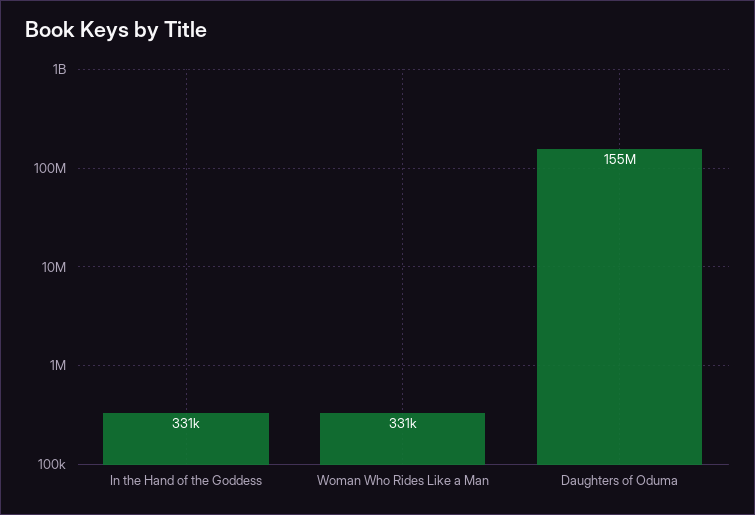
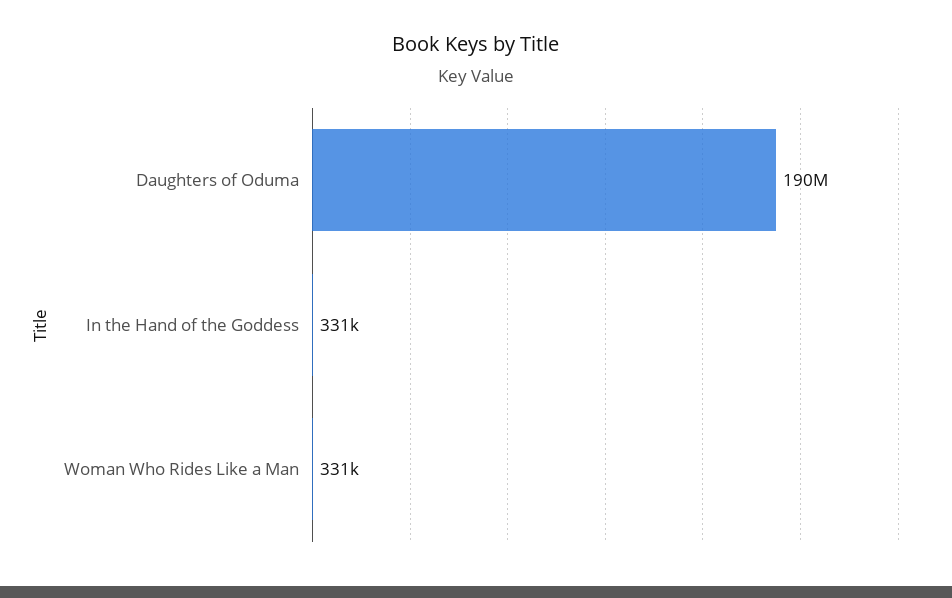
Daughters of Oduma: 155000000 -> 190000000

